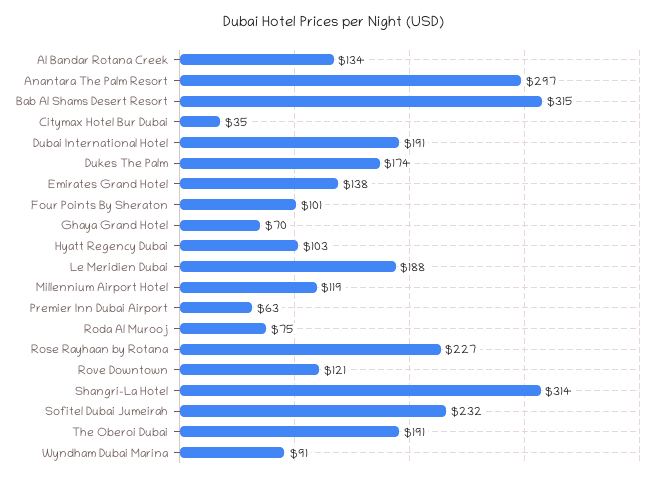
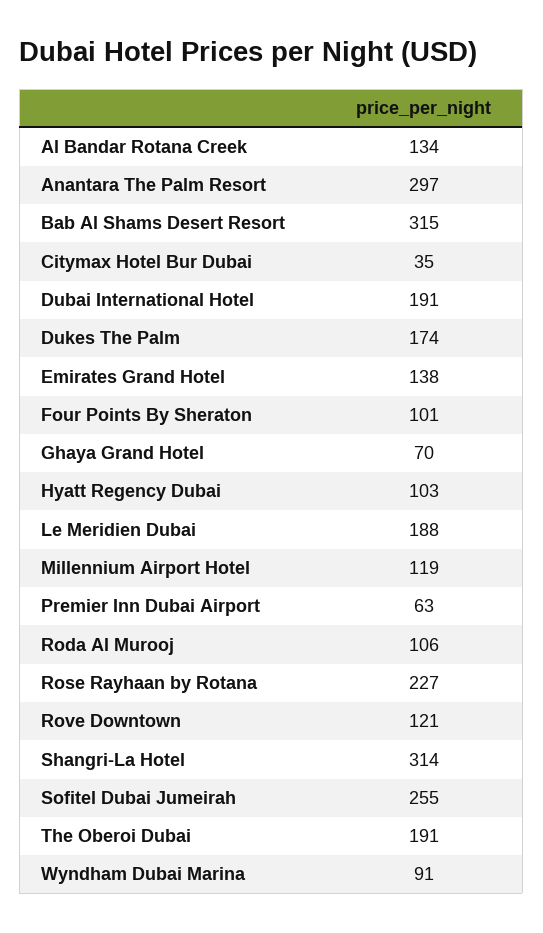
Roda Al Murooj: 75 -> 106
Sofitel Dubai Jumeirah: 232 -> 255

